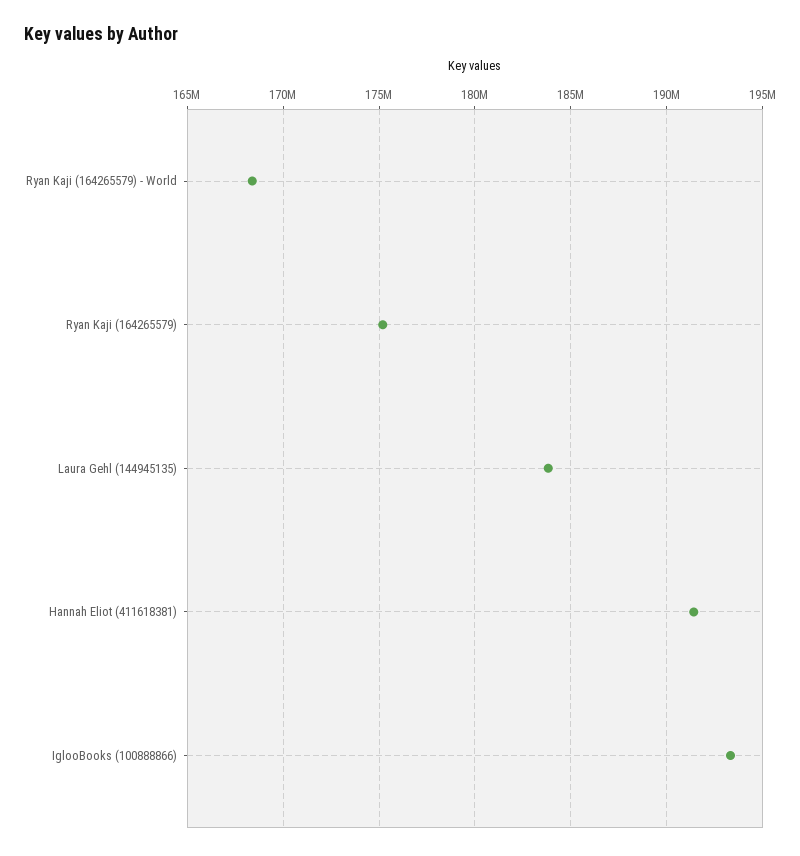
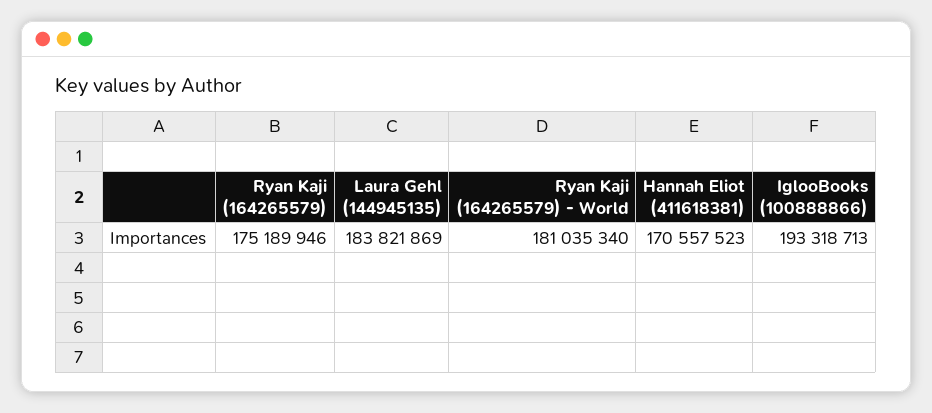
Ryan Kaji (164265579) - World: 168500000 -> 181035340
Hannah Eliot (411618381): 191500000 -> 170557523

